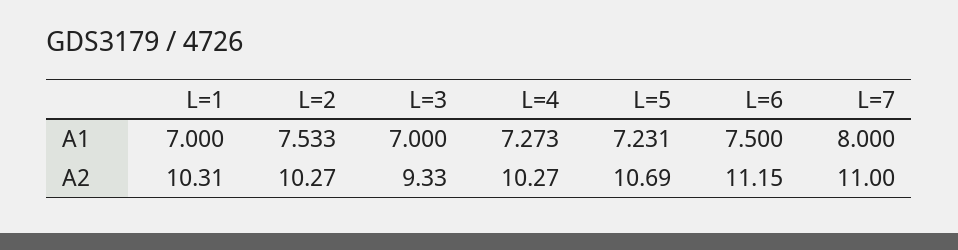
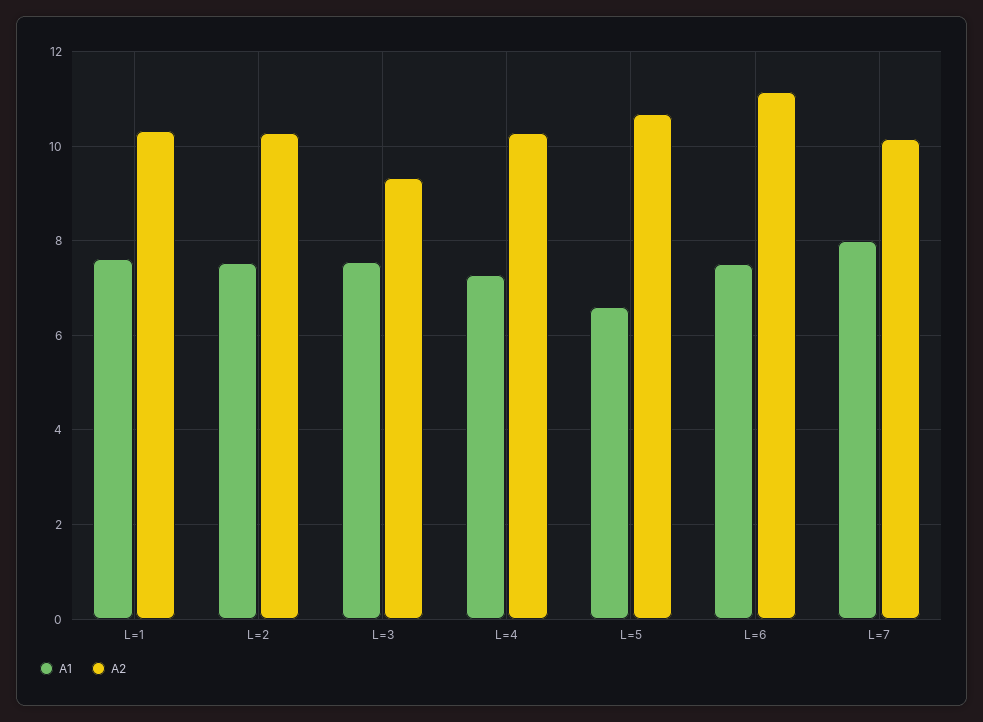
A1, L=1: 7 -> 7.6
A1, L=3: 7 -> 7.6
A1, L=5: 7.231 -> 6.6
A2, L=7: 11 -> 10.2

